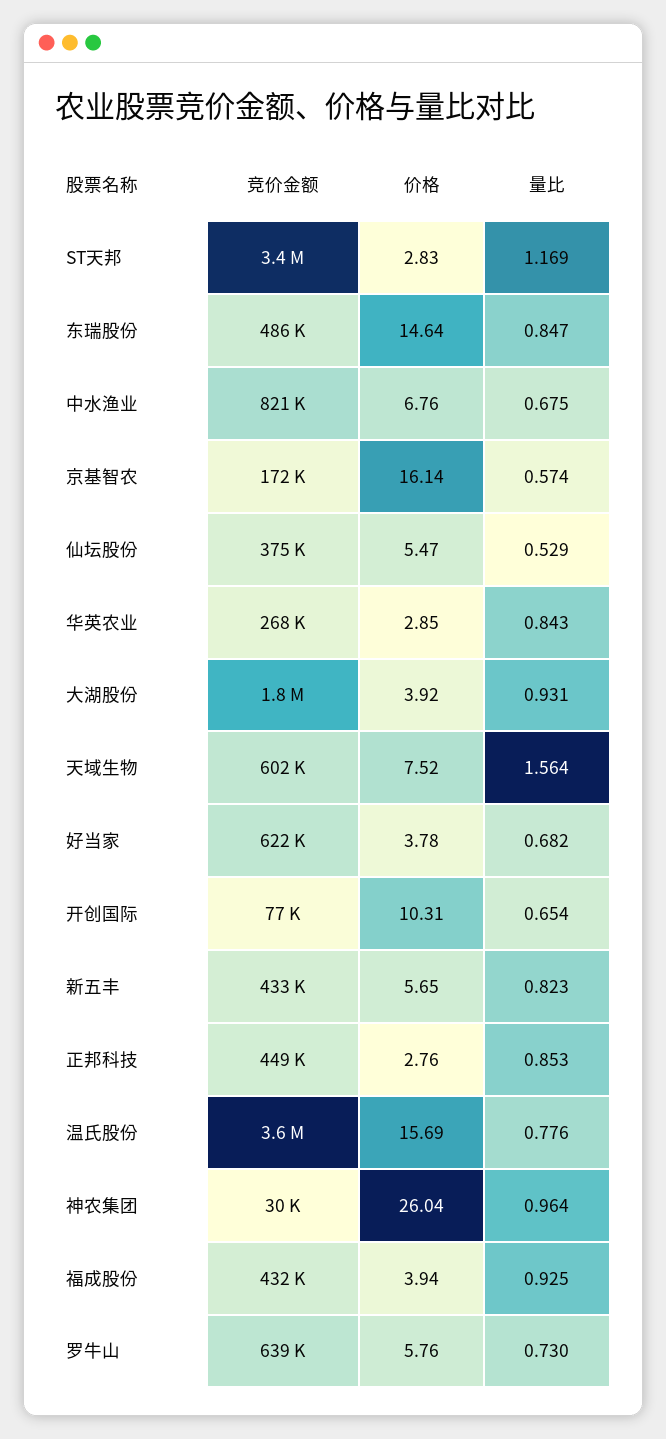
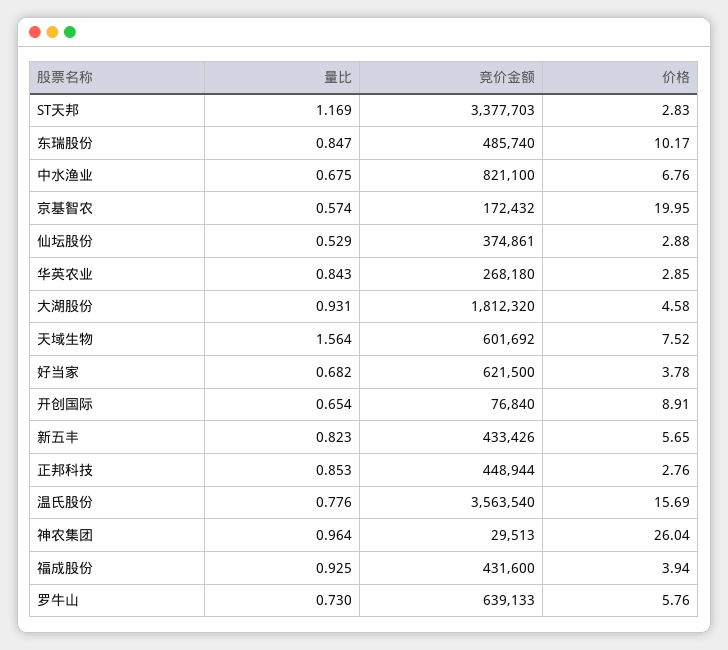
价格, 东瑞股份: 14.64 -> 10.17
价格, 京基智农: 16.14 -> 19.95
价格, 仙坛股份: 5.47 -> 2.88
价格, 大湖股份: 3.92 -> 4.58
价格, 开创国际: 10.31 -> 8.91

